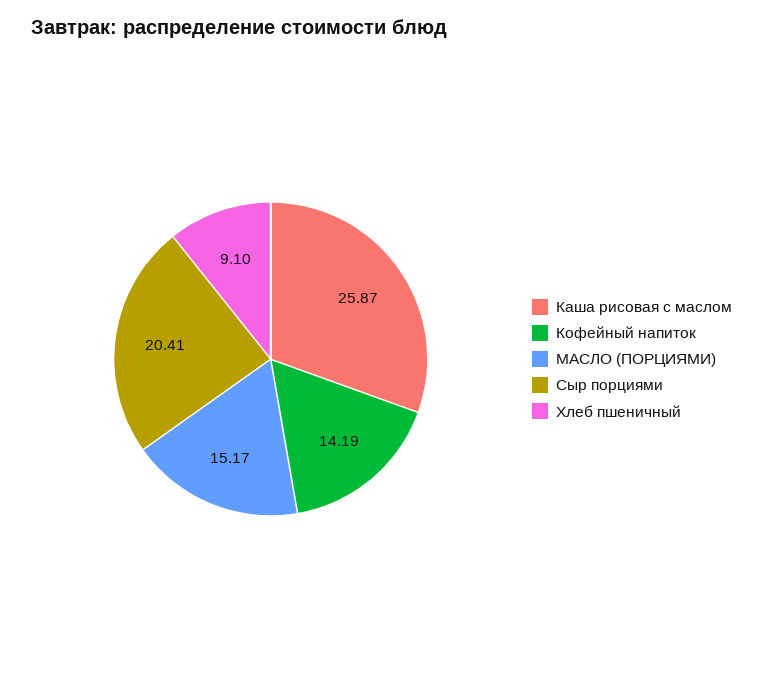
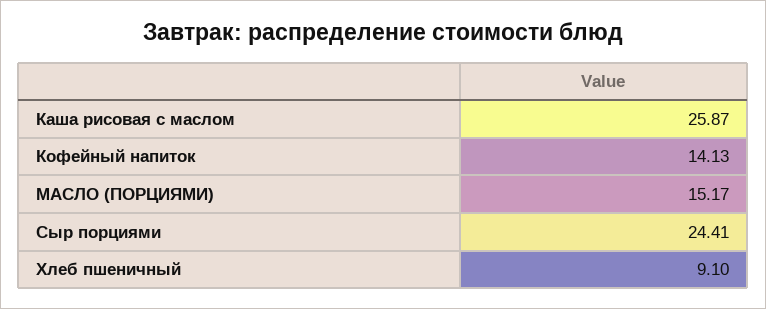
Кофейный напиток: 14.19 -> 14.13
Сыр порциями: 20.41 -> 24.41

